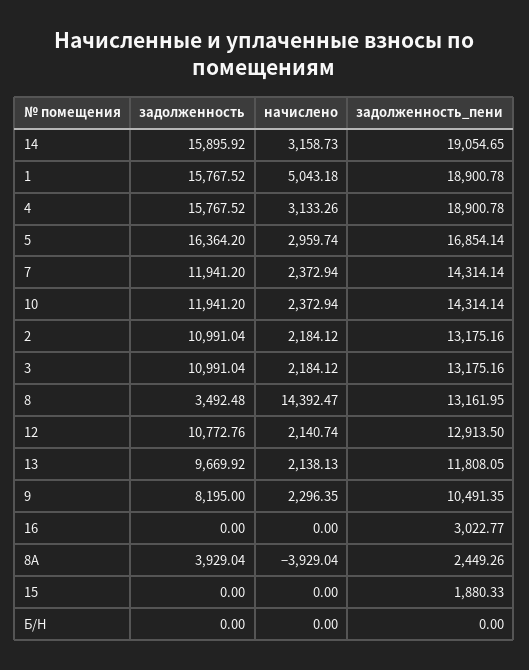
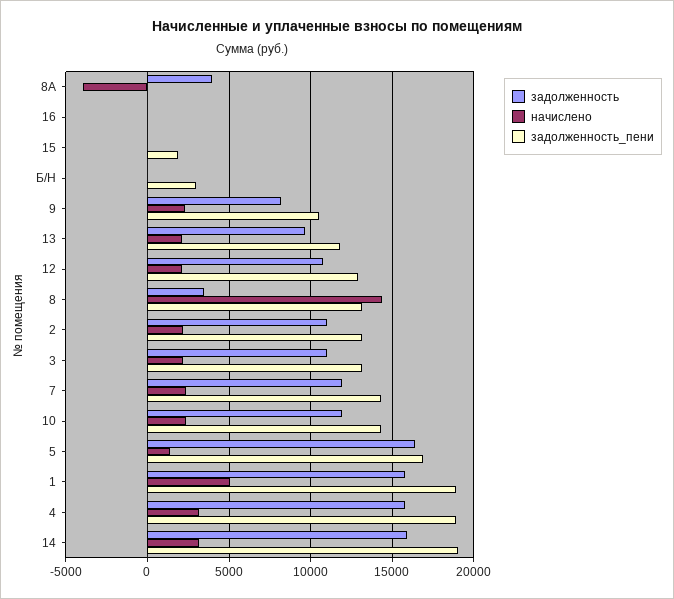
начислено, 5: 2959.74 -> 1500
задолженность_пени, 16: 3022.77 -> 0
задолженность_пени, 8А: 2449.26 -> 0
задолженность_пени, Б/Н: 0 -> 3000

